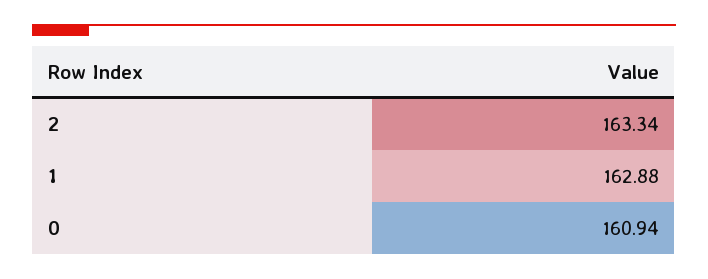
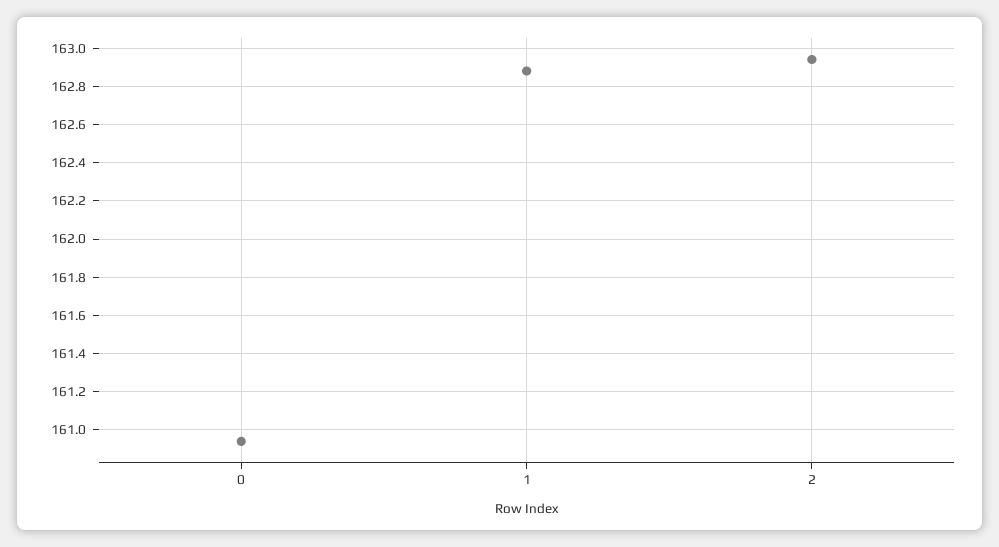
2: 163.34 -> 162.95

